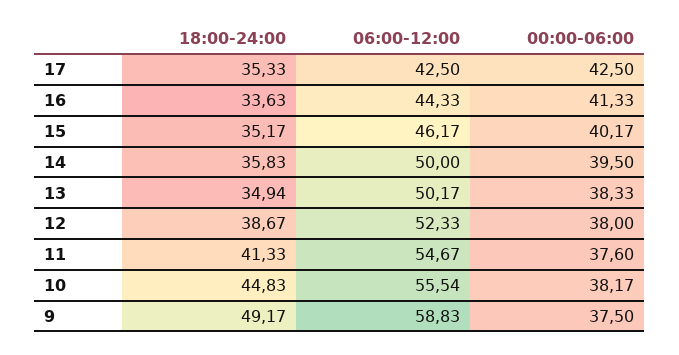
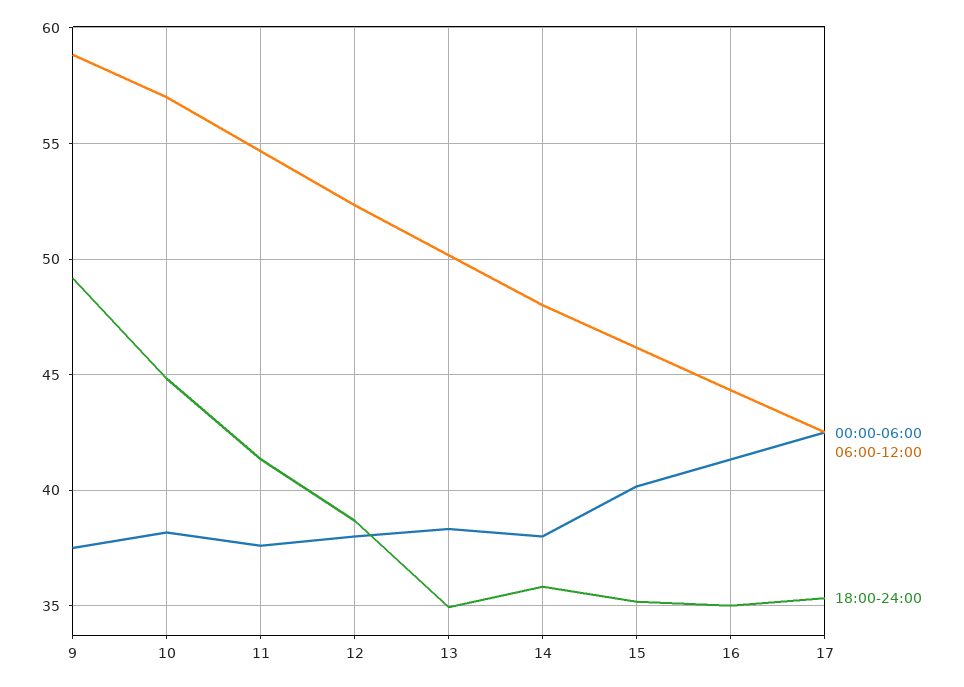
18:00-24:00, 16: 33.63 -> 35
06:00-12:00, 14: 50 -> 48
00:00-06:00, 14: 39.5 -> 38
06:00-12:00, 10: 55.54 -> 57

